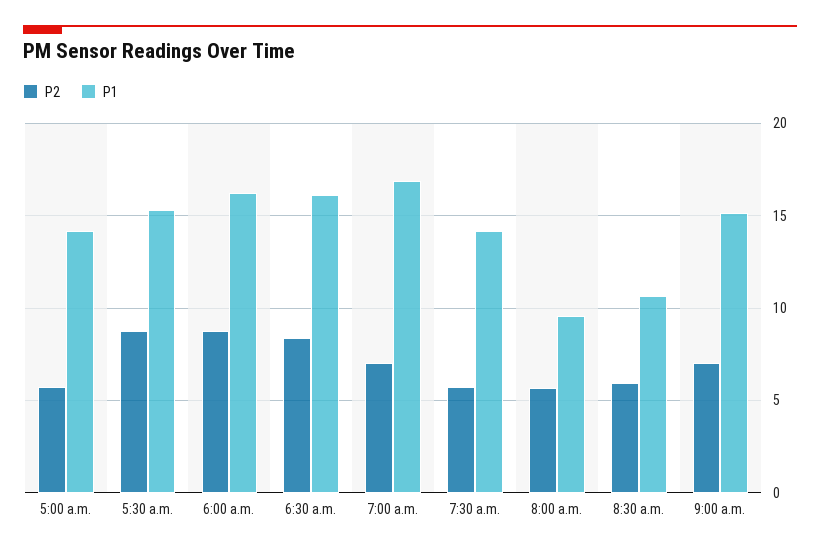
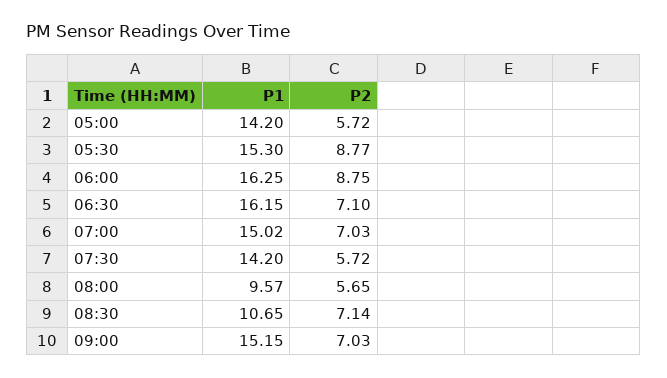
P2, 6:30 a.m.: 8.5 -> 7.1
P1, 7:00 a.m.: 17 -> 15.02
P2, 8:30 a.m.: 6 -> 7.14

